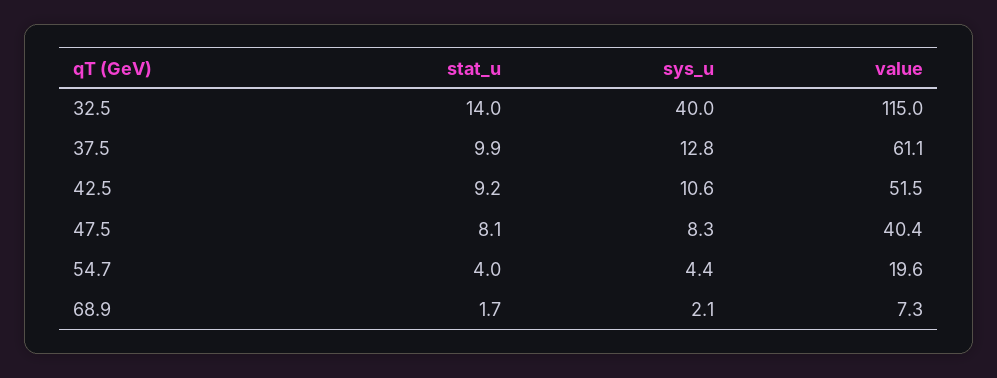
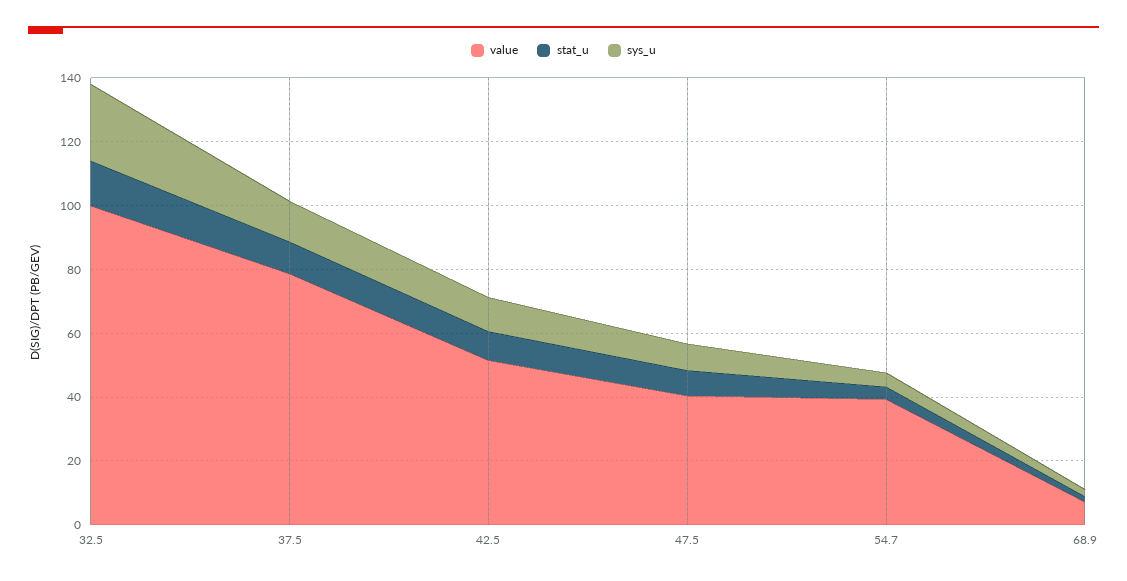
sys_u, 32.5: 40 -> 25
value, 32.5: 115 -> 100
value, 37.5: 61.1 -> 80
value, 54.7: 19.6 -> 40

